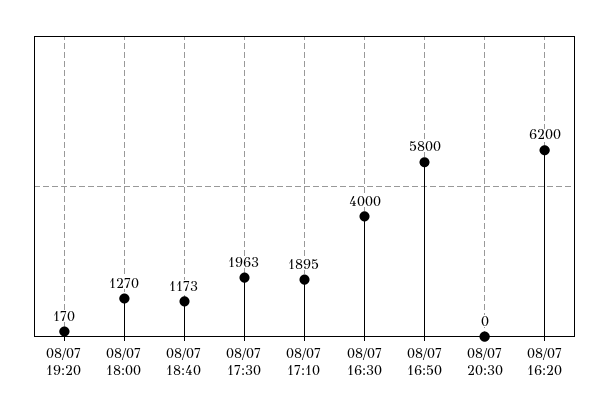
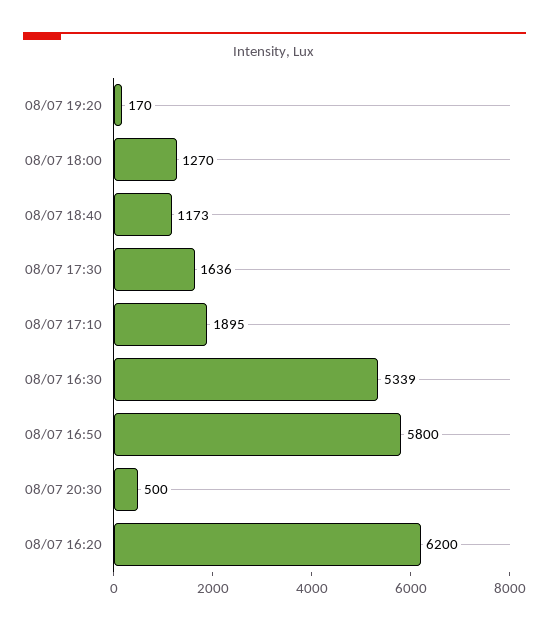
08/07 17:30: 1963 -> 1636
08/07 16:30: 4000 -> 5339
08/07 20:30: 0 -> 500

